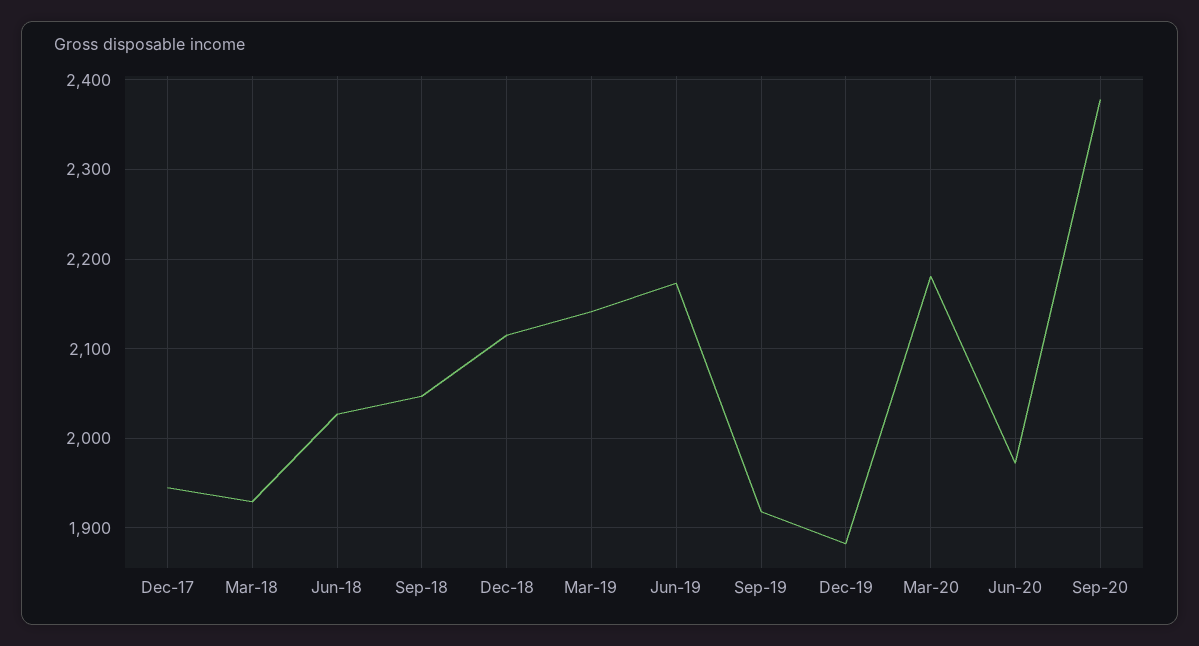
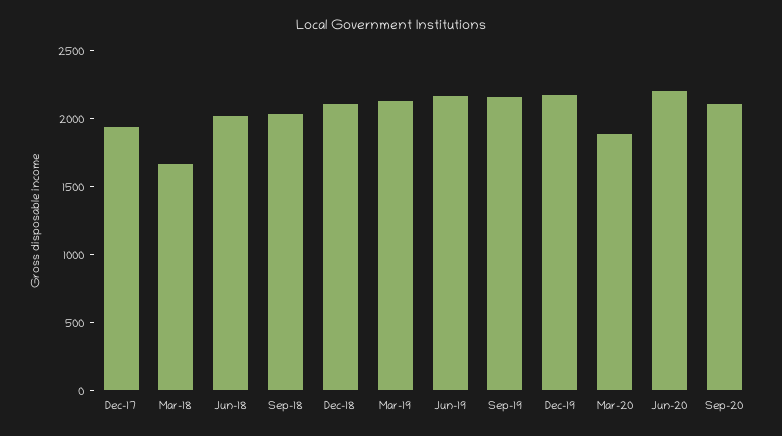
Mar-18: 1930 -> 1700
Sep-19: 1920 -> 2200
Dec-19: 1880 -> 2200
Mar-20: 2180 -> 1900
Jun-20: 1970 -> 2200
Sep-20: 2380 -> 2100

